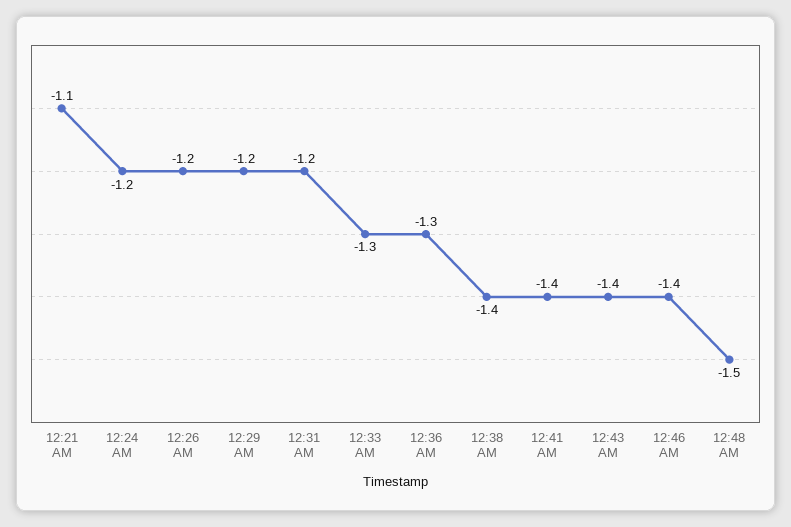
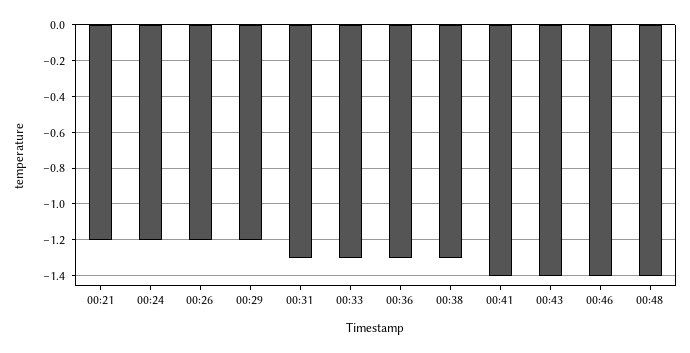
12:21 AM: -1.1 -> -1.2
12:31 AM: -1.2 -> -1.3
12:38 AM: -1.4 -> -1.3
12:48 AM: -1.5 -> -1.4

